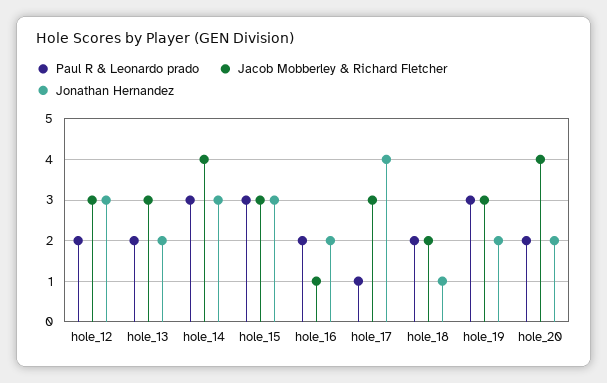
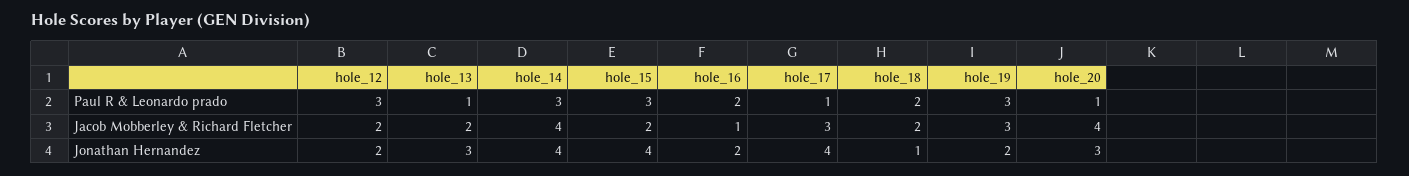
Paul R & Leonardo prado, hole_12: 2 -> 3
Jacob Mobberley & Richard Fletcher, hole_12: 3 -> 2
Jonathan Hernandez, hole_12: 3 -> 2
Paul R & Leonardo prado, hole_13: 2 -> 1
Jacob Mobberley & Richard Fletcher, hole_13: 3 -> 2
Jonathan Hernandez, hole_13: 2 -> 3
Jonathan Hernandez, hole_14: 3 -> 4
Jacob Mobberley & Richard Fletcher, hole_15: 3 -> 2
Jonathan Hernandez, hole_15: 3 -> 4
Paul R & Leonardo prado, hole_20: 2 -> 1
Jonathan Hernandez, hole_20: 2 -> 3

